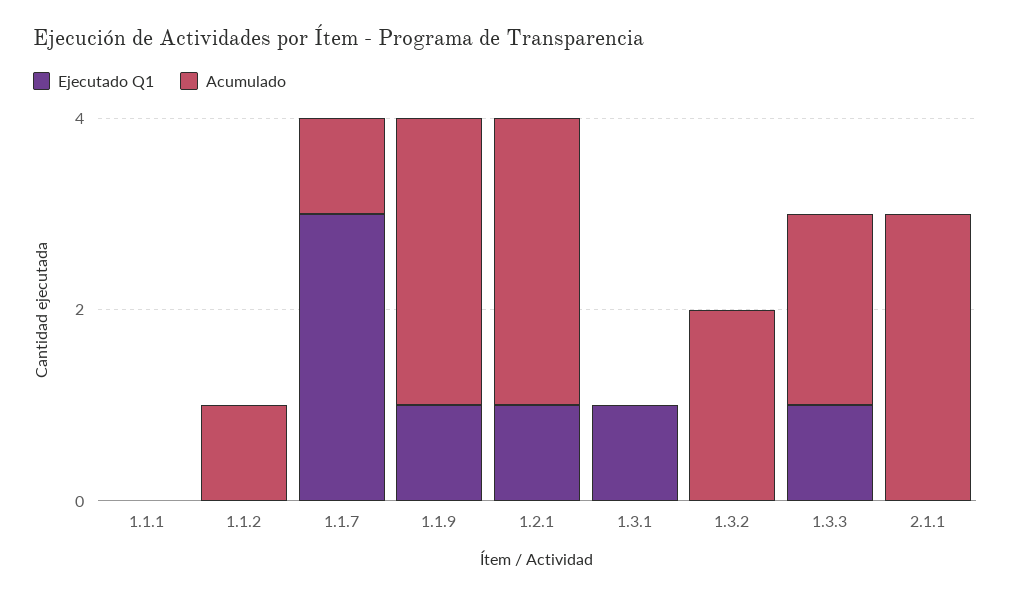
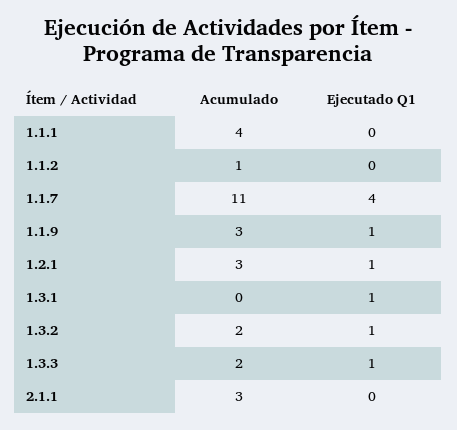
Acumulado, 1.1.1: 0 -> 4
Ejecutado Q1, 1.1.7: 3 -> 4
Acumulado, 1.1.7: 1 -> 11
Ejecutado Q1, 1.3.2: 0 -> 1

